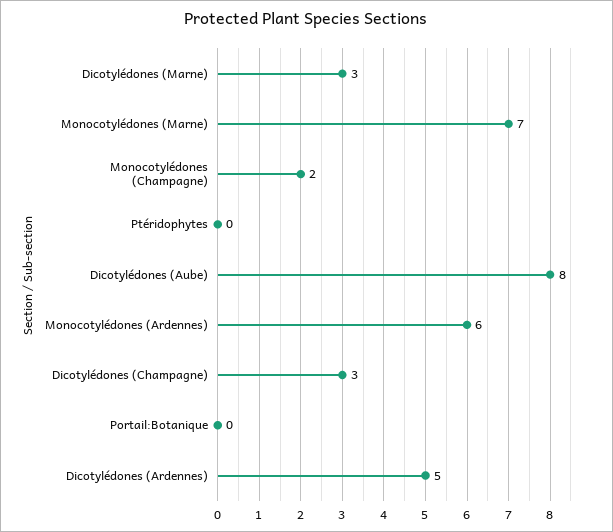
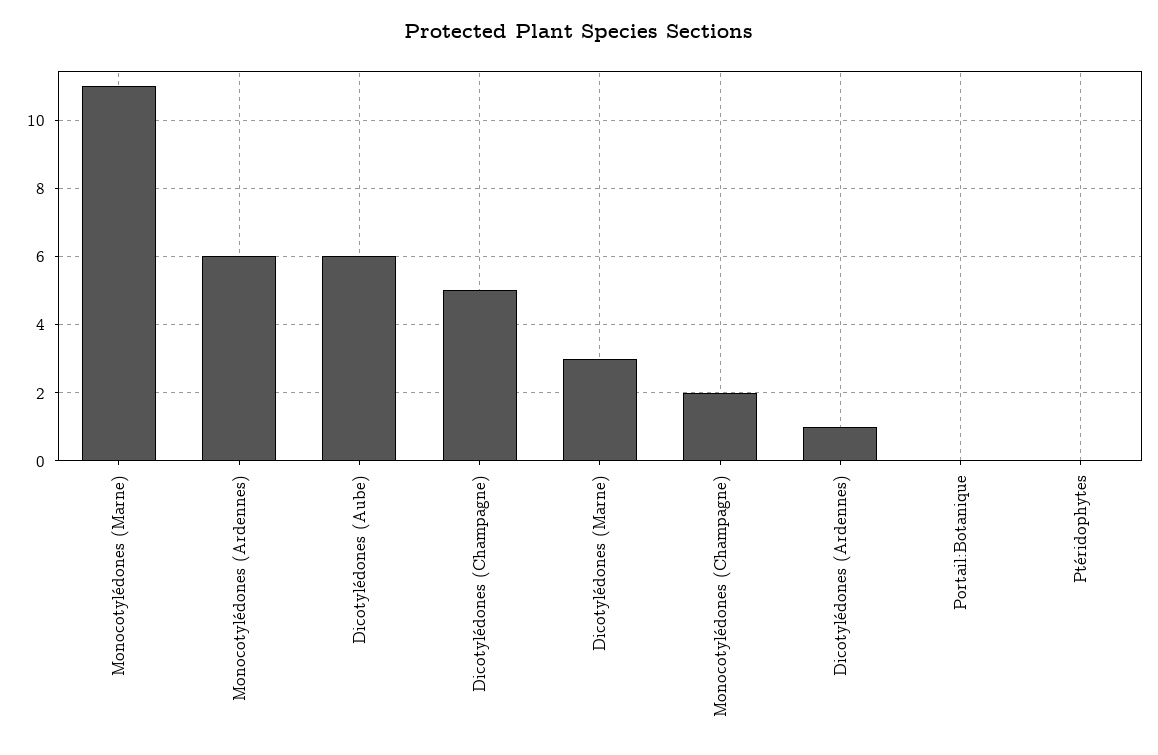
Monocotylédones (Marne): 7 -> 11
Dicotylédones (Aube): 8 -> 6
Dicotylédones (Champagne): 3 -> 5
Dicotylédones (Ardennes): 5 -> 1

